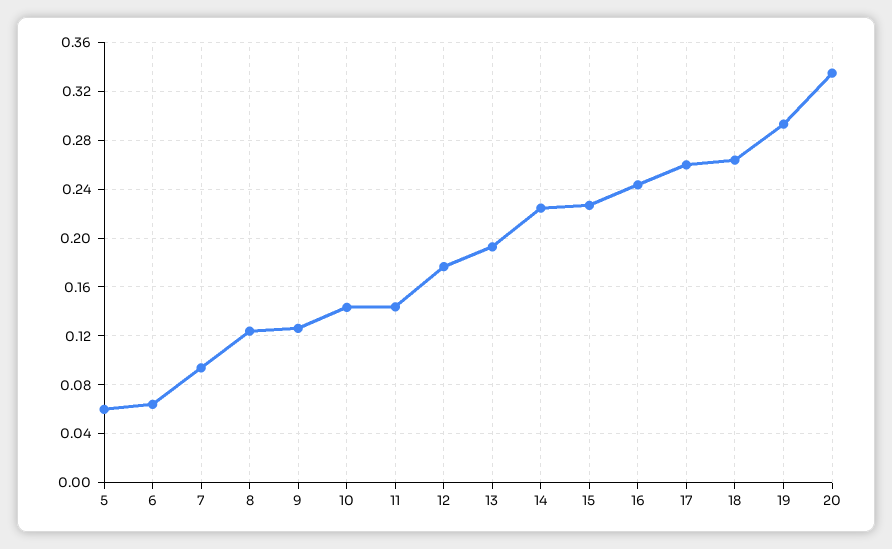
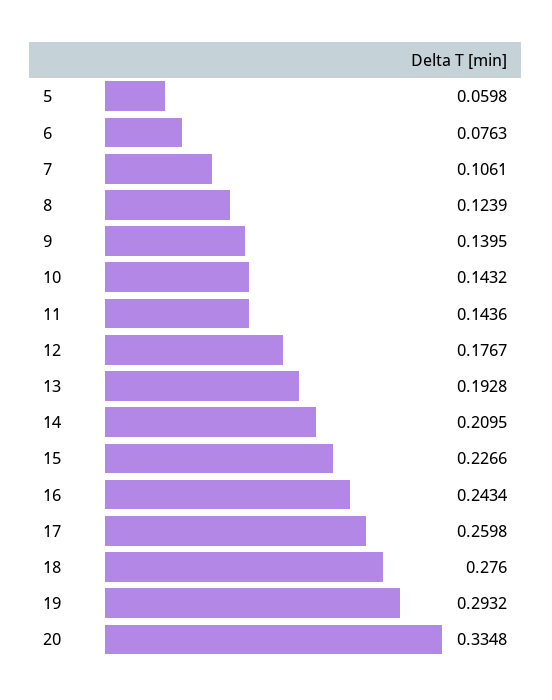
6: 0.065 -> 0.0763
7: 0.095 -> 0.1061
9: 0.125 -> 0.1395
14: 0.225 -> 0.2095
18: 0.265 -> 0.276

